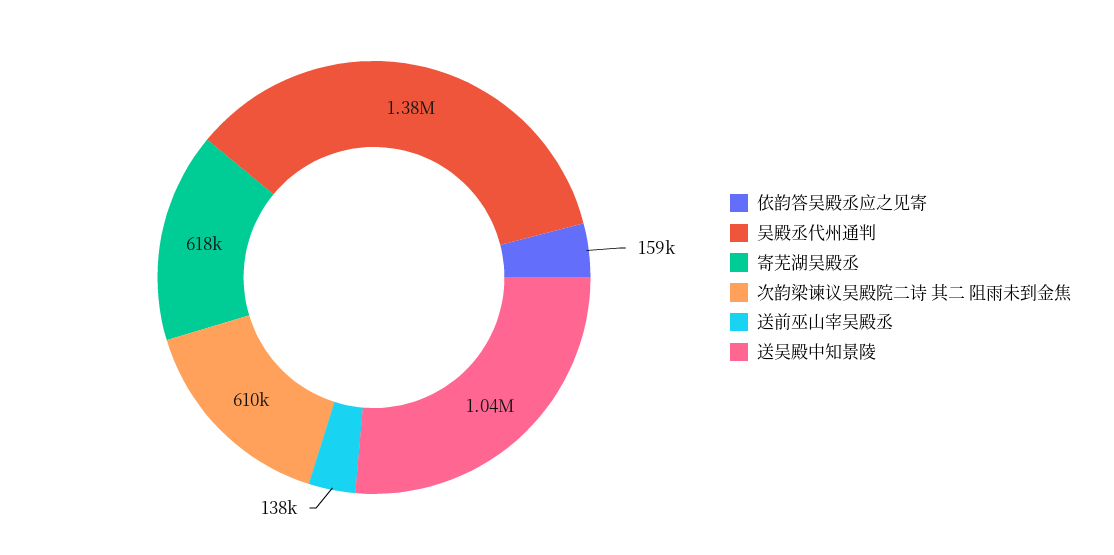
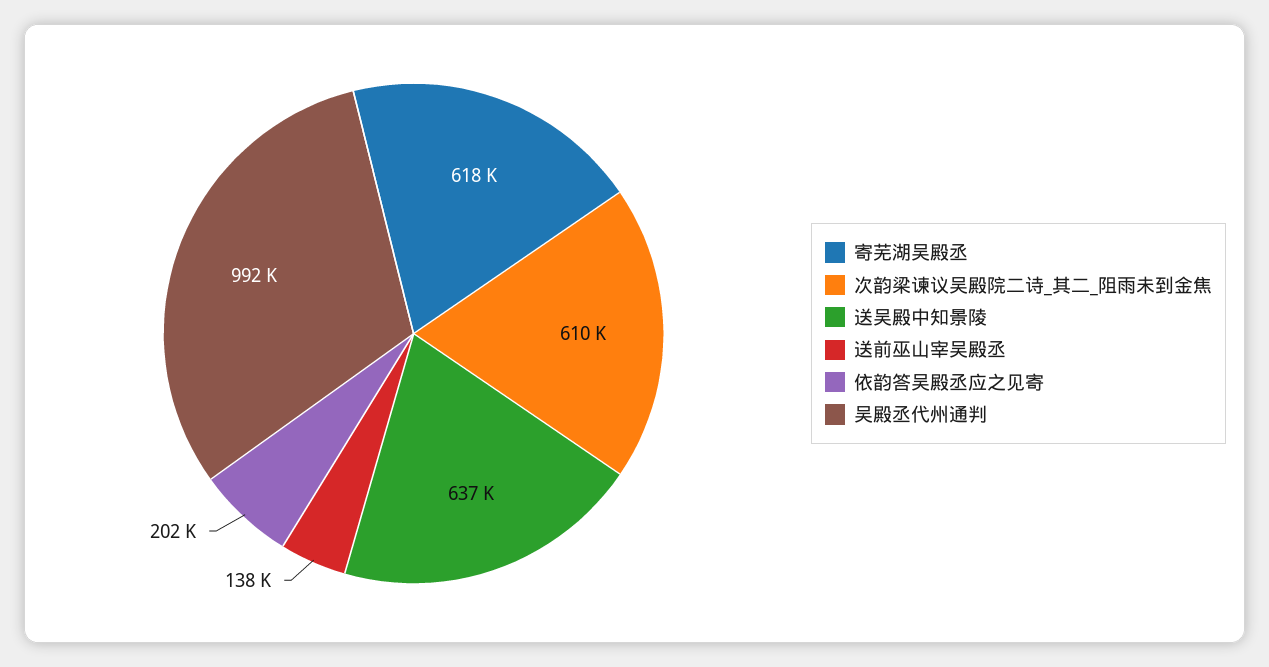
依韵答吴殿丞应之见寄: 159000 -> 202000
吴殿丞代州通判: 1380000 -> 992000
送吴殿中知景陵: 1040000 -> 637000

